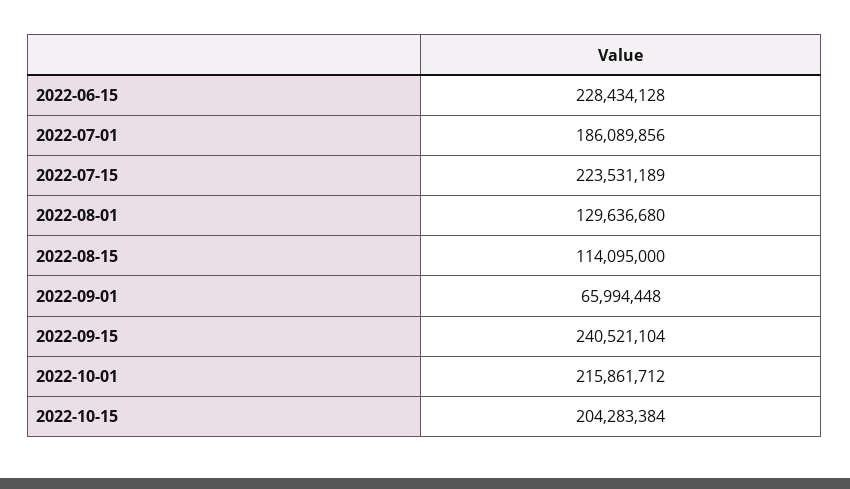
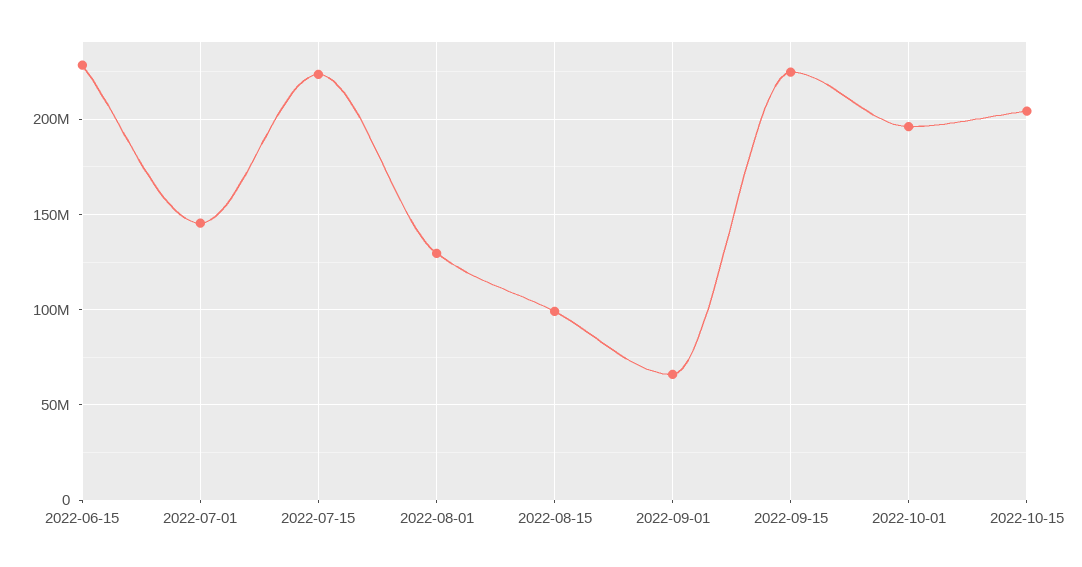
2022-07-01: 186089856 -> 145000000
2022-08-15: 114095000 -> 100000000
2022-09-15: 240521104 -> 225000000
2022-10-01: 215861712 -> 195000000

